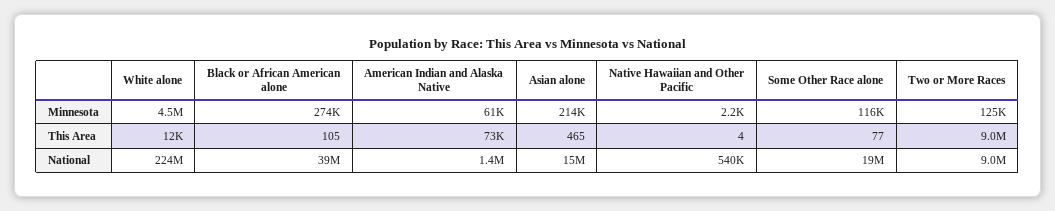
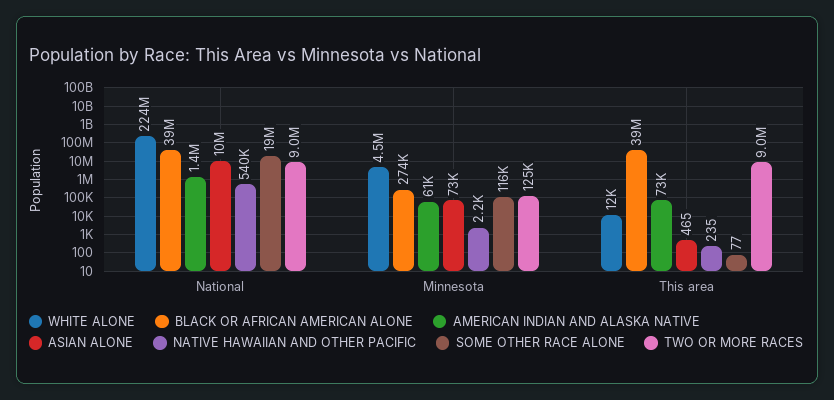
Asian alone, Minnesota: 214000 -> 73000
Black or African American alone, This Area: 105 -> 39000000
Native Hawaiian and Other Pacific, This Area: 4 -> 235
Asian alone, National: 15000000 -> 10000000

